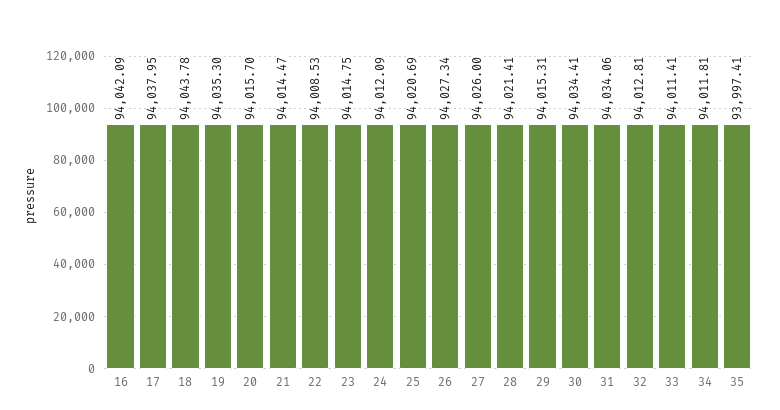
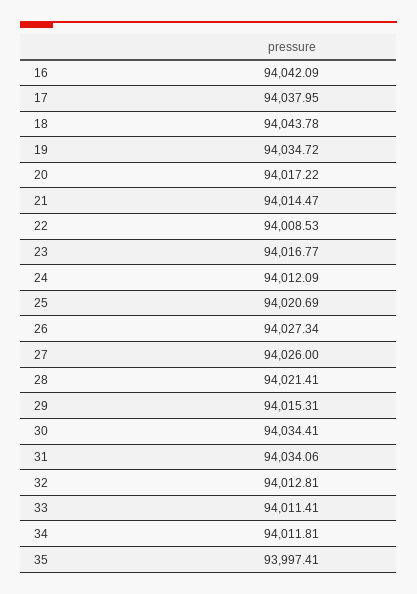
19: 94035.3 -> 94034.72
20: 94015.7 -> 94017.22
23: 94014.75 -> 94016.77

